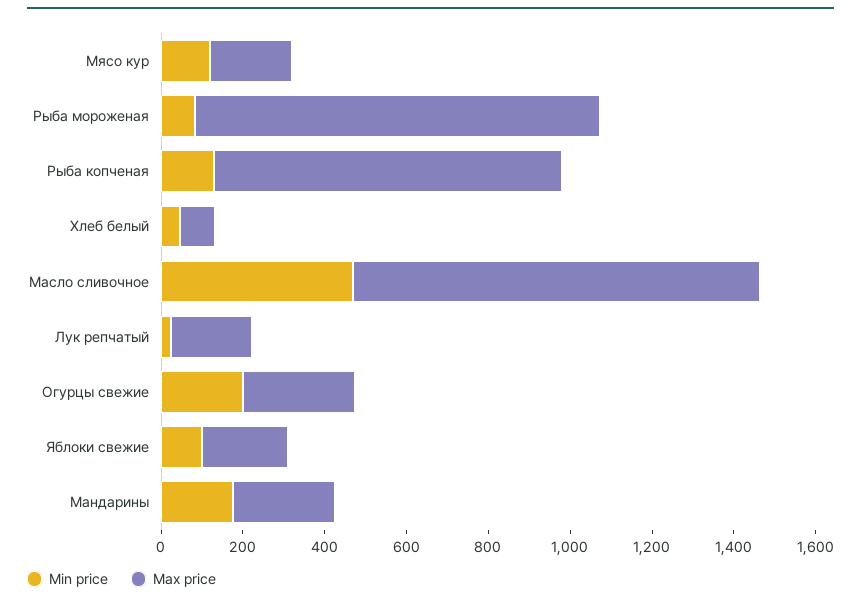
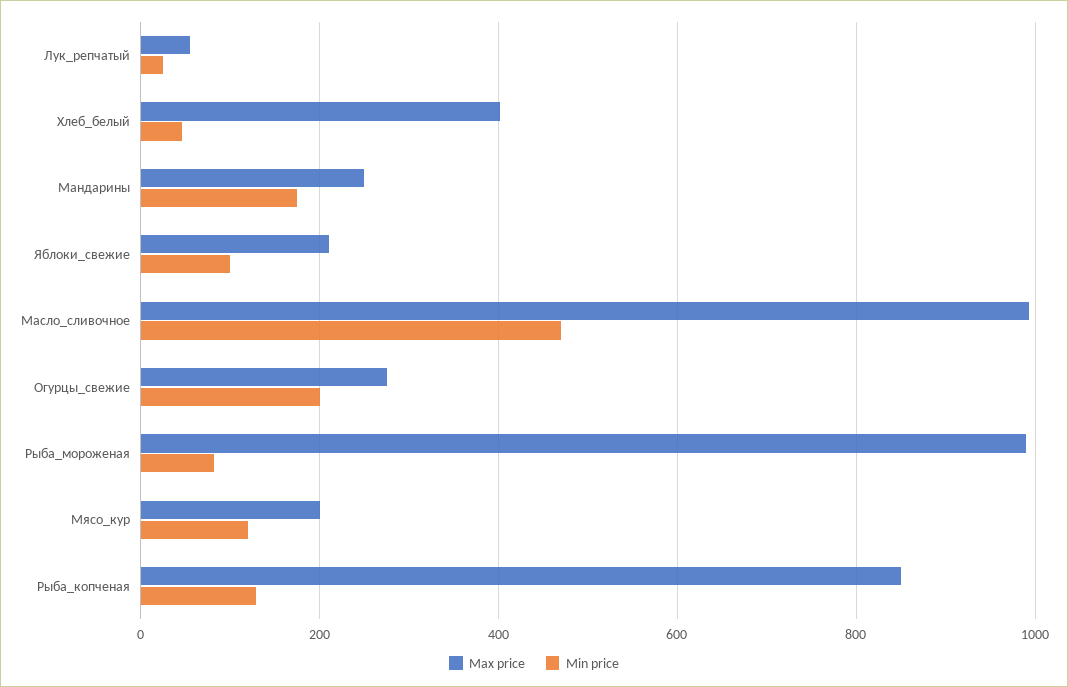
Max price, Хлеб белый: 100 -> 400
Max price, Лук репчатый: 200 -> 60

